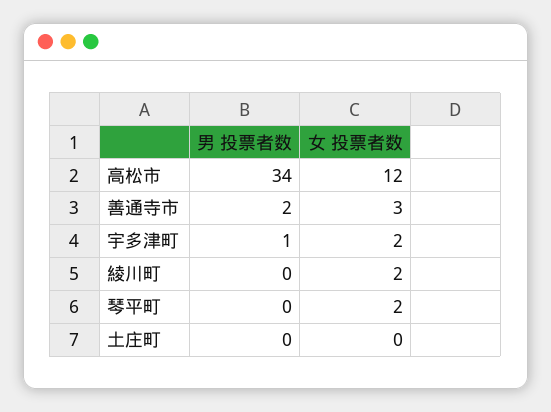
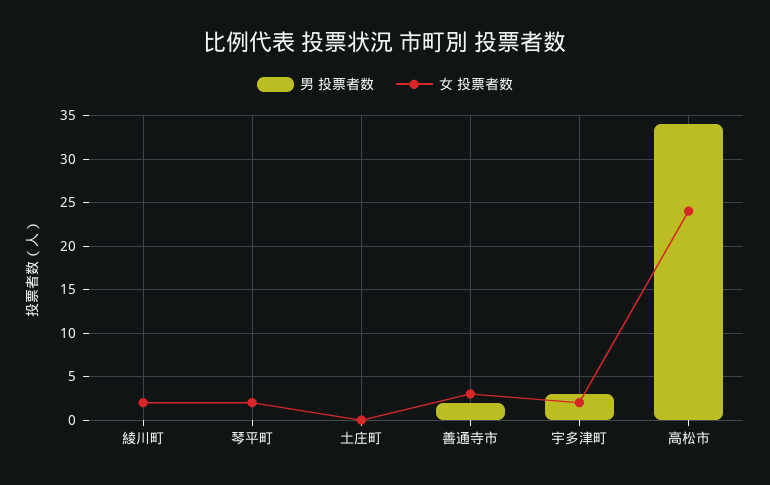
女 投票者数, 高松市: 12 -> 24
男 投票者数, 宇多津町: 1 -> 3

